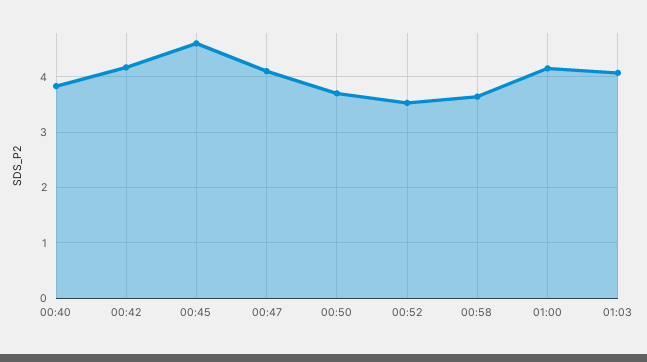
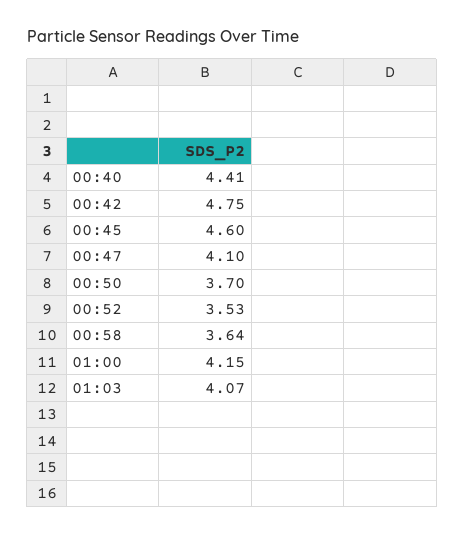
00:40: 3.8 -> 4.41
00:42: 4.2 -> 4.75

